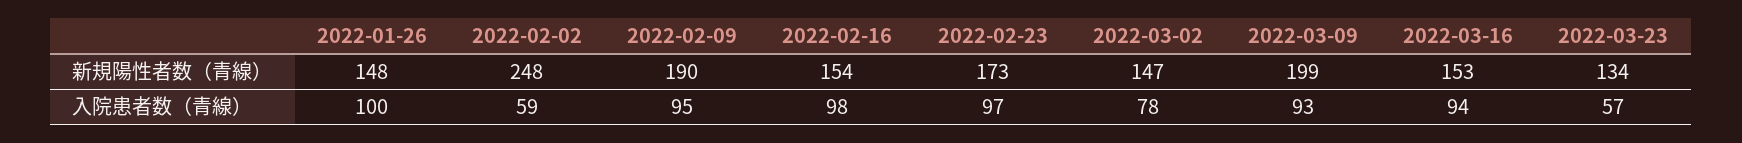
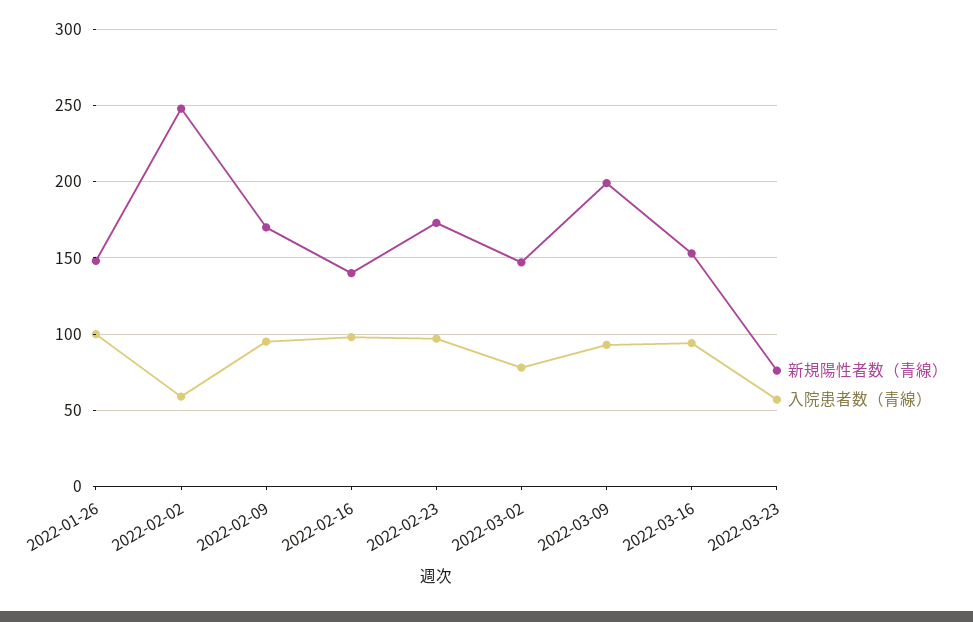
新規陽性者数（青線）, 2022-02-09: 190 -> 170
新規陽性者数（青線）, 2022-02-16: 154 -> 140
新規陽性者数（青線）, 2022-03-23: 134 -> 75

